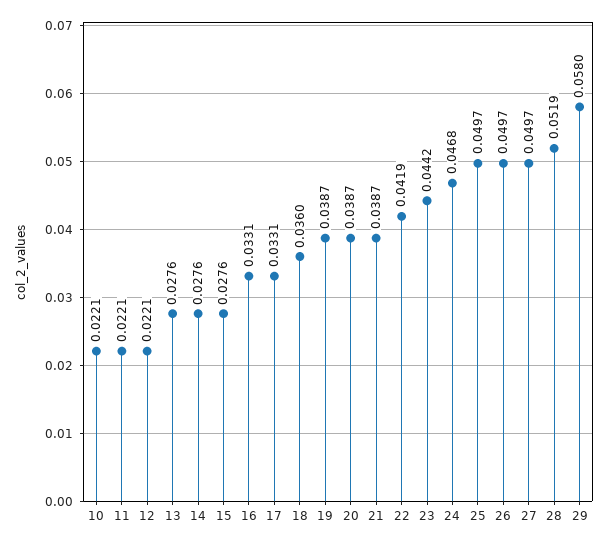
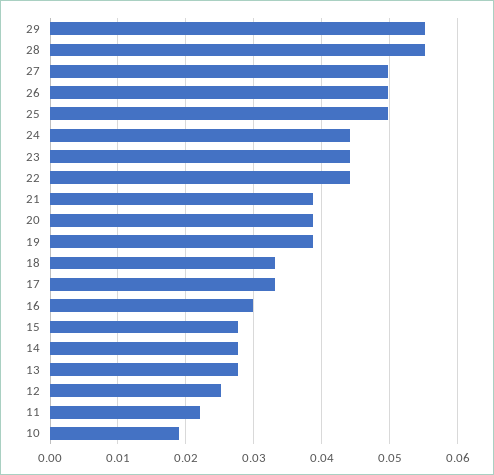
10: 0.0221 -> 0.019
12: 0.0221 -> 0.025
16: 0.0331 -> 0.03
18: 0.036 -> 0.033
22: 0.0419 -> 0.044
24: 0.0468 -> 0.044
28: 0.0519 -> 0.055
29: 0.058 -> 0.055

